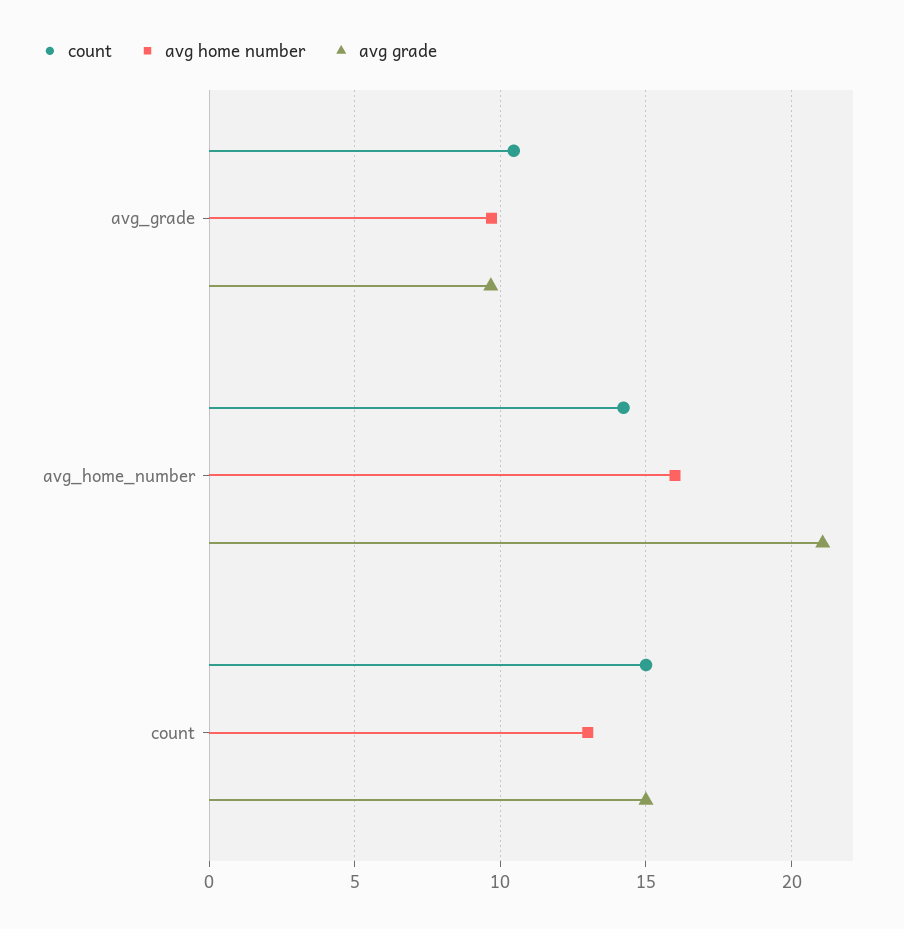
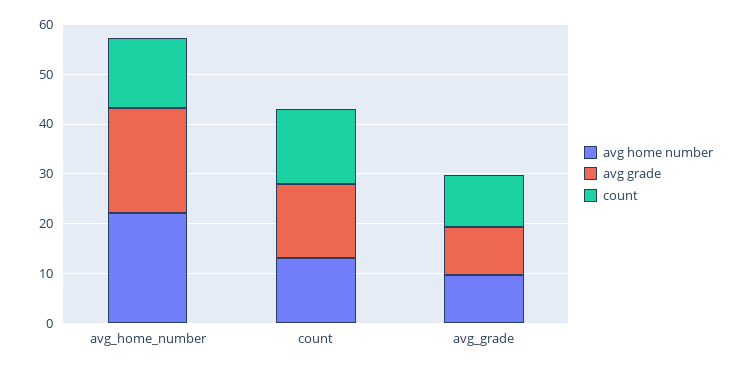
avg home number, avg_home_number: 16 -> 22

